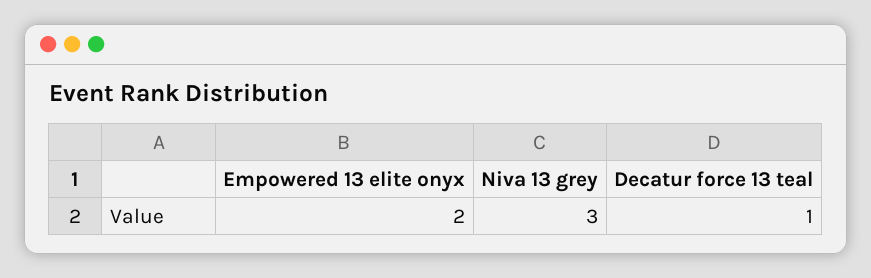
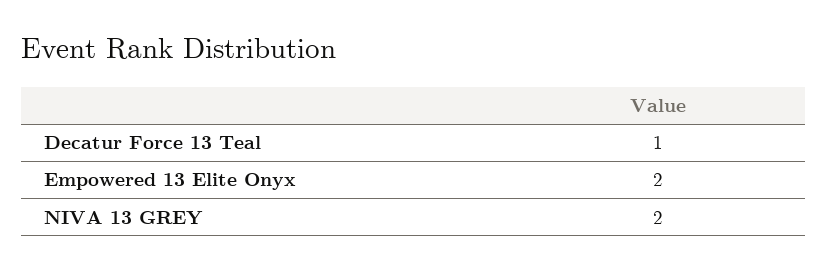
Niva 13 grey: 3 -> 2

